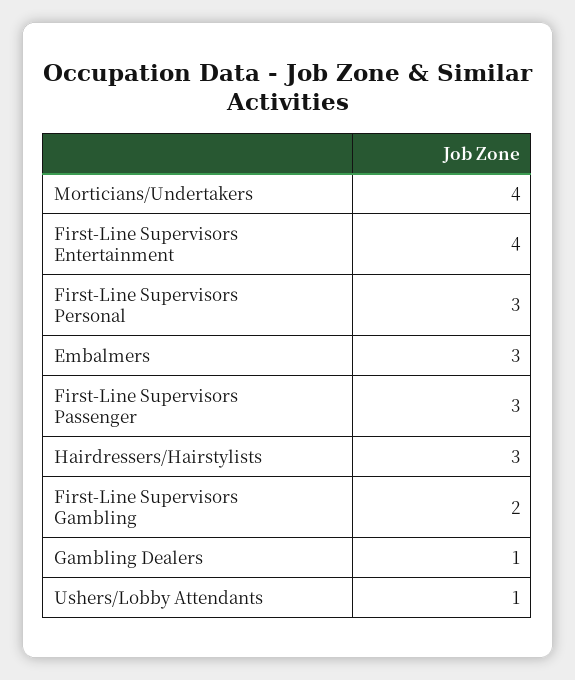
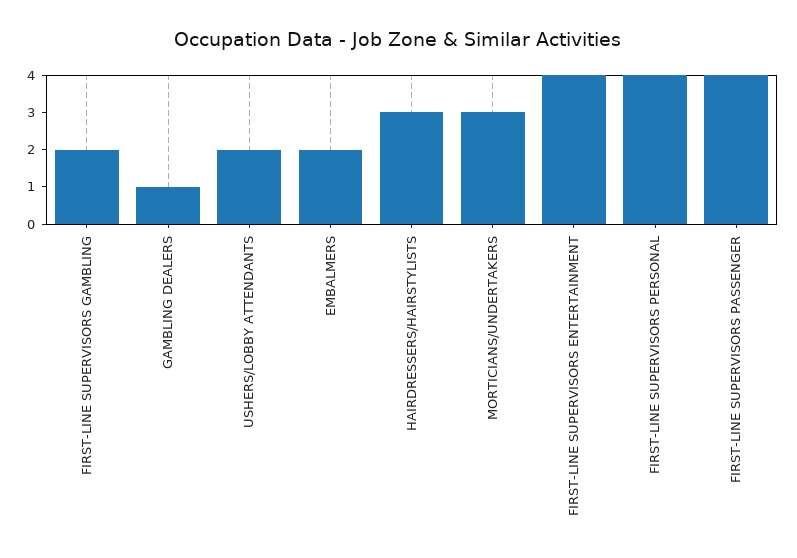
Morticians/Undertakers: 4 -> 3
First-Line Supervisors Personal: 3 -> 4
Embalmers: 3 -> 2
First-Line Supervisors Passenger: 3 -> 4
Ushers/Lobby Attendants: 1 -> 2

